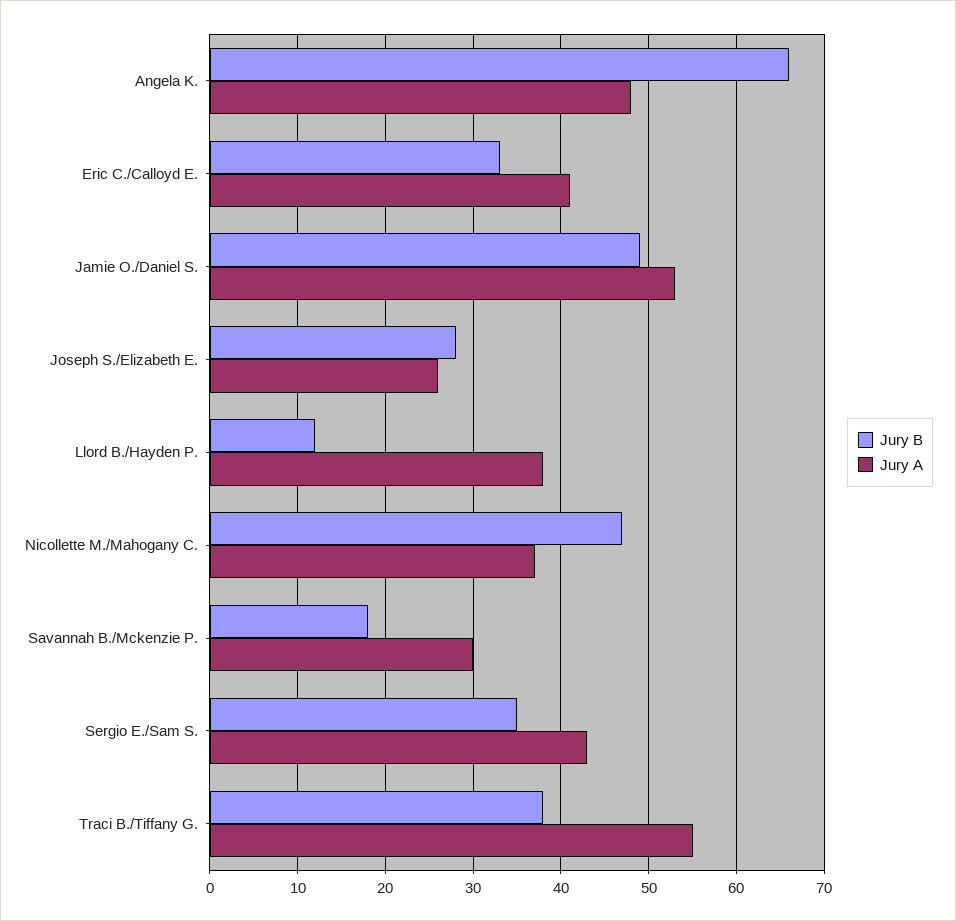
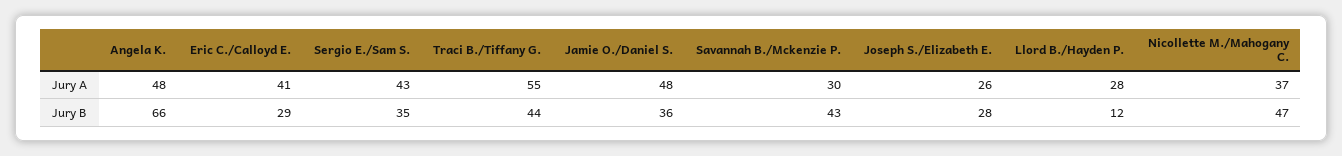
Jury B, Eric C./Calloyd E.: 33 -> 29
Jury B, Jamie O./Daniel S.: 49 -> 36
Jury A, Jamie O./Daniel S.: 53 -> 48
Jury A, Llord B./Hayden P.: 38 -> 28
Jury B, Savannah B./Mckenzie P.: 18 -> 43
Jury B, Traci B./Tiffany G.: 38 -> 44

